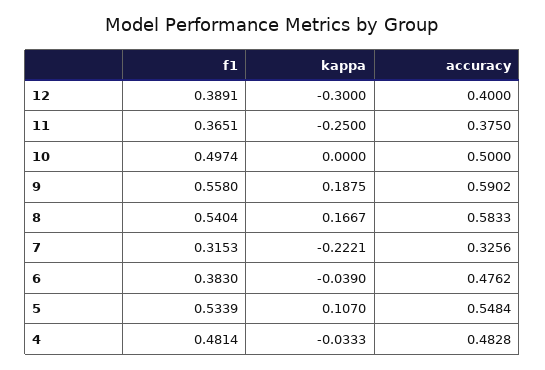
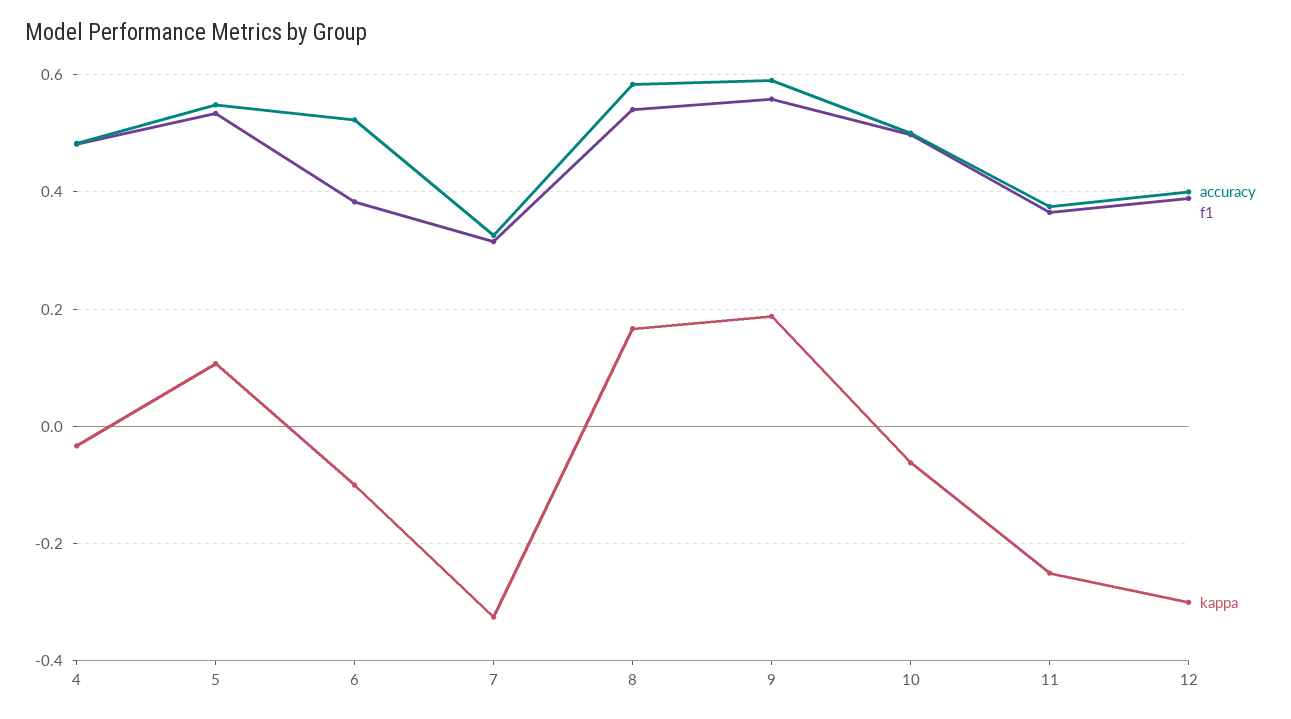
kappa, 10: 0 -> -0.06
kappa, 7: -0.2221 -> -0.32
kappa, 6: -0.039 -> -0.1
accuracy, 6: 0.4762 -> 0.52

